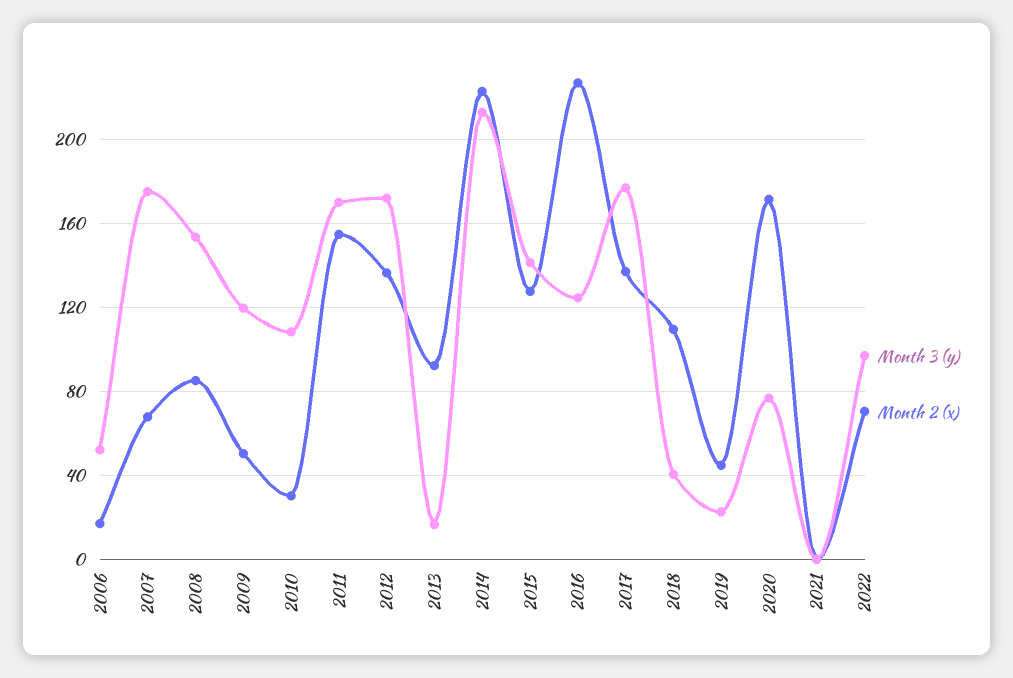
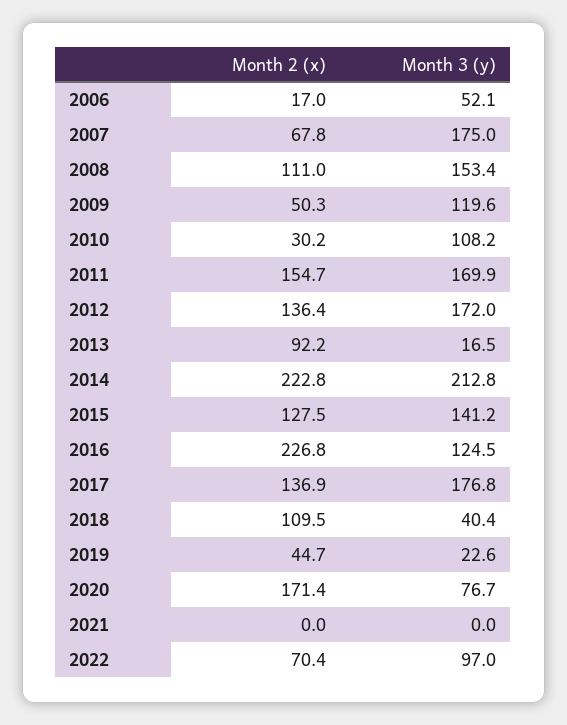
Month 2 (x), 2008: 85 -> 111

